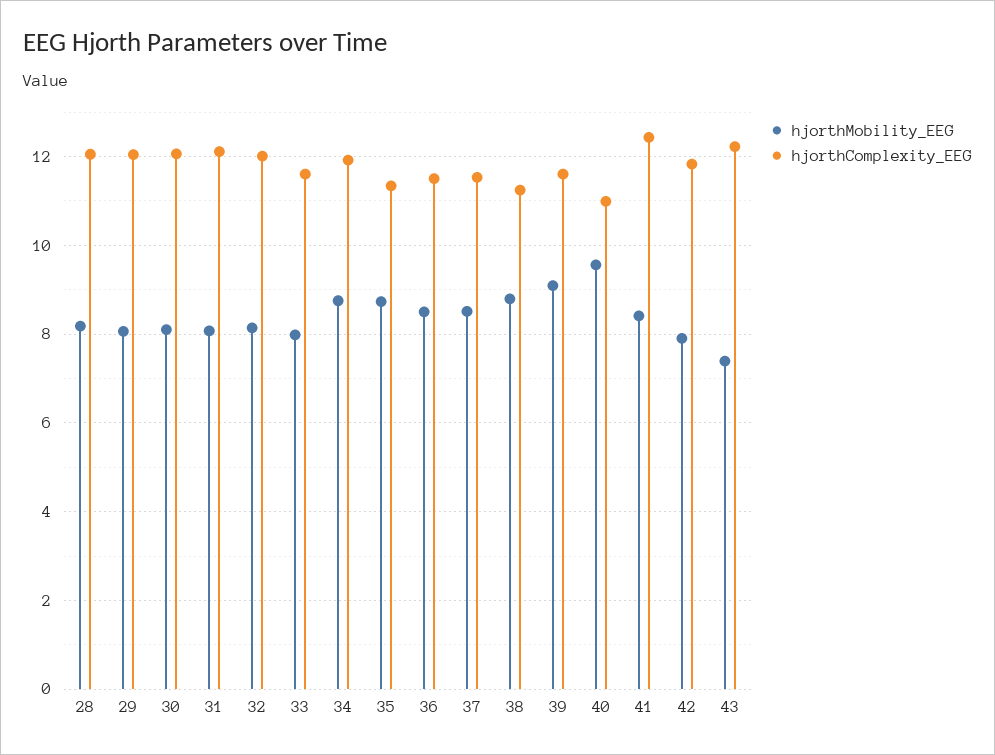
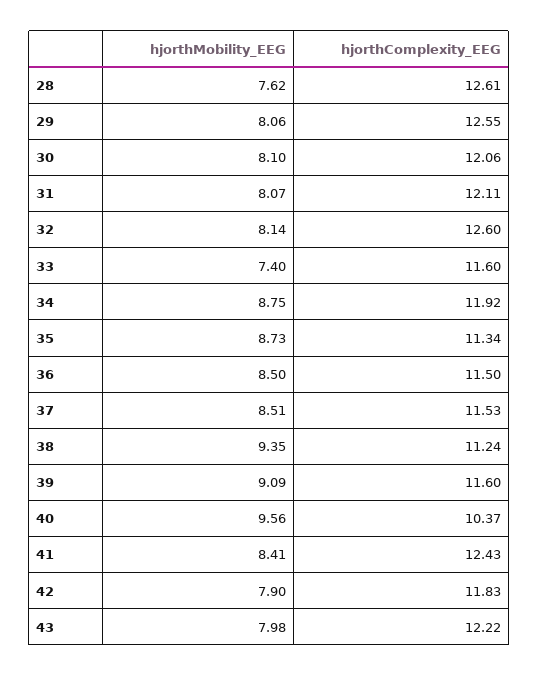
hjorthMobility_EEG, 28: 8.2 -> 7.62
hjorthComplexity_EEG, 28: 12 -> 12.61
hjorthComplexity_EEG, 29: 12 -> 12.55
hjorthComplexity_EEG, 32: 12 -> 12.6
hjorthMobility_EEG, 33: 8 -> 7.4
hjorthMobility_EEG, 38: 8.8 -> 9.35
hjorthComplexity_EEG, 40: 11 -> 10.37
hjorthMobility_EEG, 43: 7.4 -> 7.98

